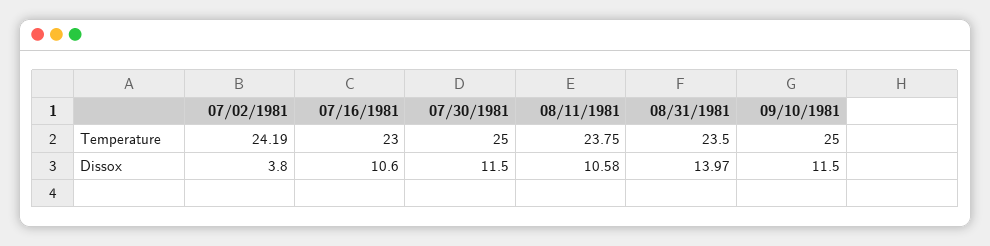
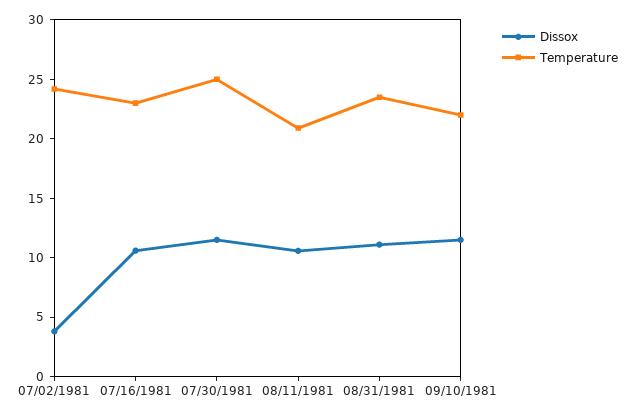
Temperature, 08/11/1981: 23.75 -> 21
Temperature, 09/10/1981: 25 -> 22
Dissox, 08/31/1981: 13.97 -> 11

